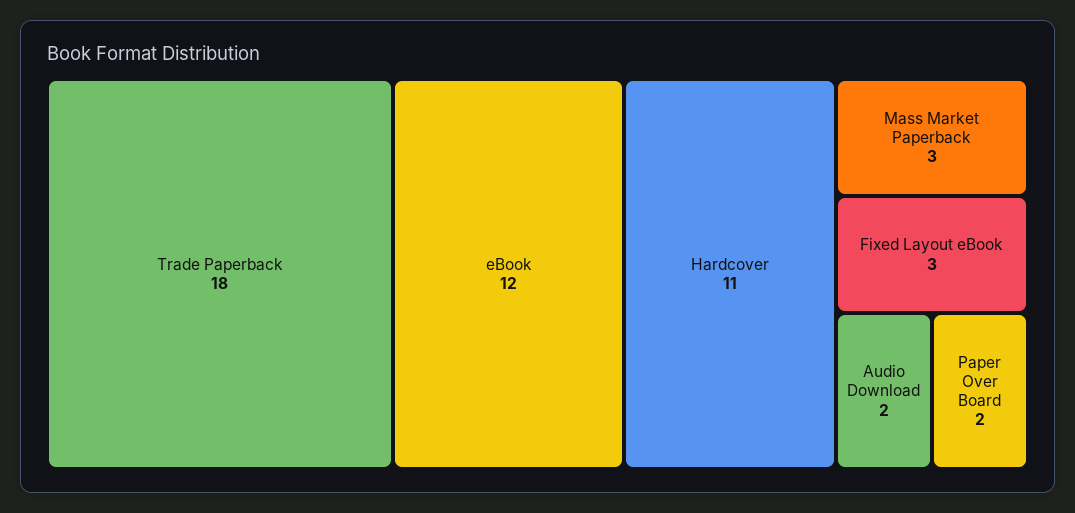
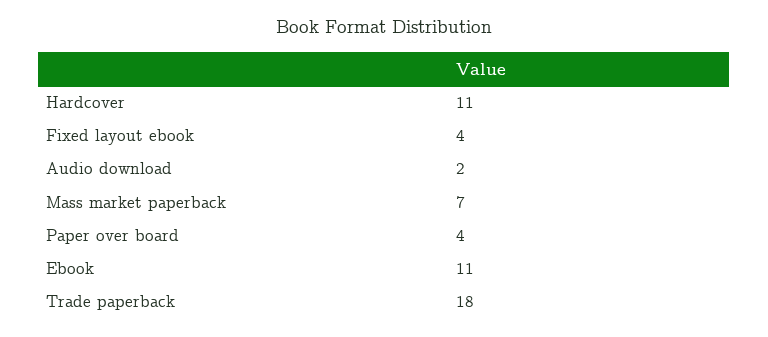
eBook: 12 -> 11
Mass Market Paperback: 3 -> 7
Fixed Layout eBook: 3 -> 4
Paper Over Board: 2 -> 4

